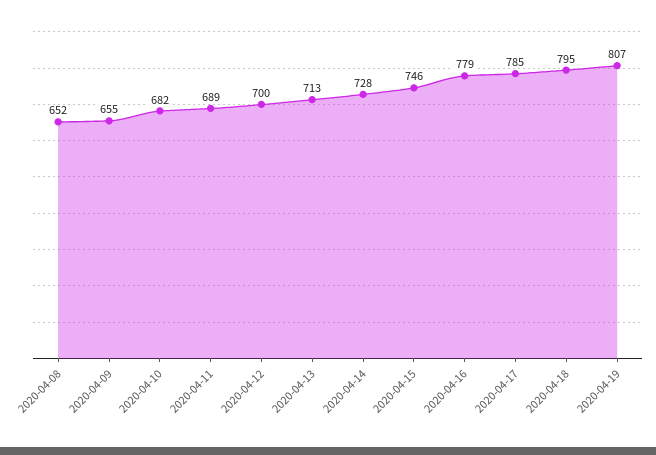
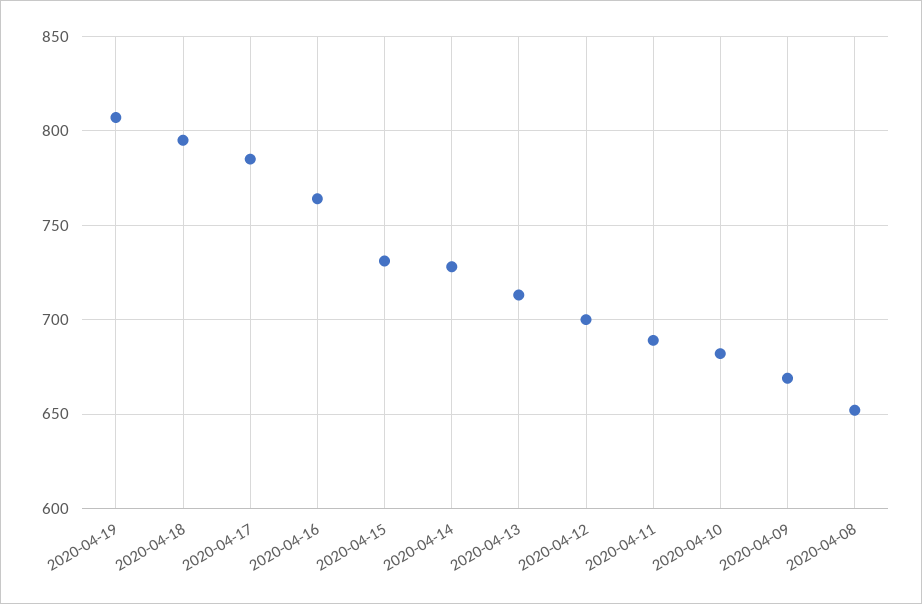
2020-04-09: 655 -> 670
2020-04-15: 746 -> 730
2020-04-16: 779 -> 765

